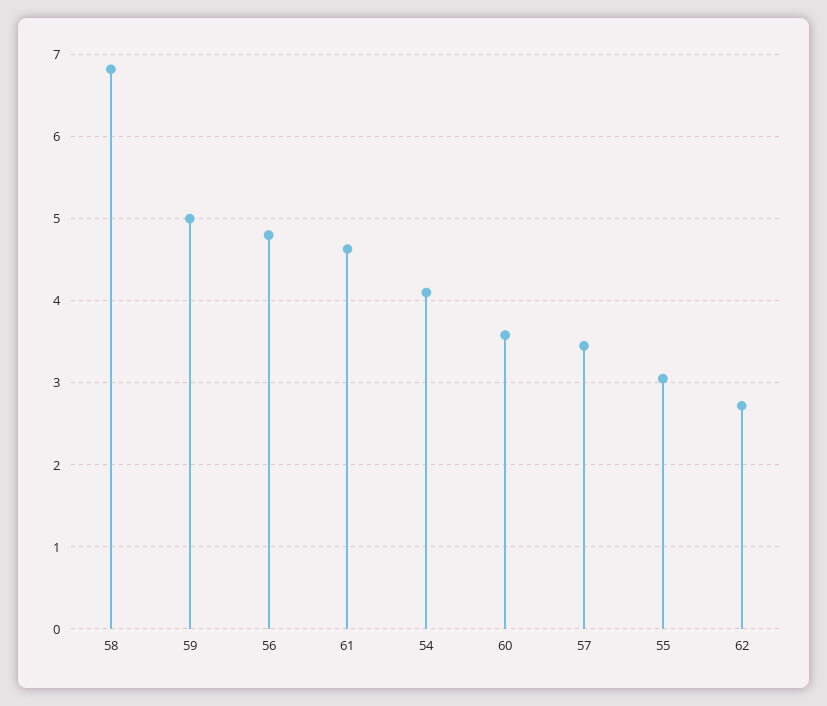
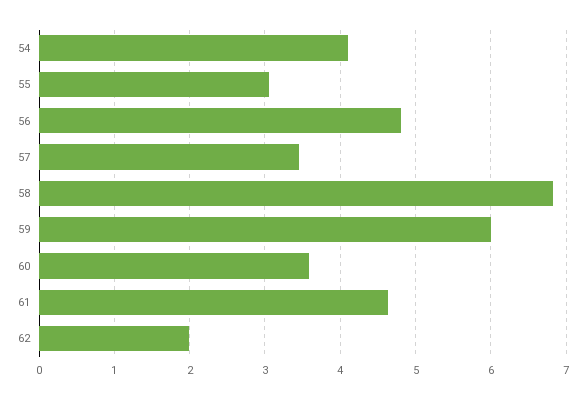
59: 5 -> 6
62: 2.7 -> 2

